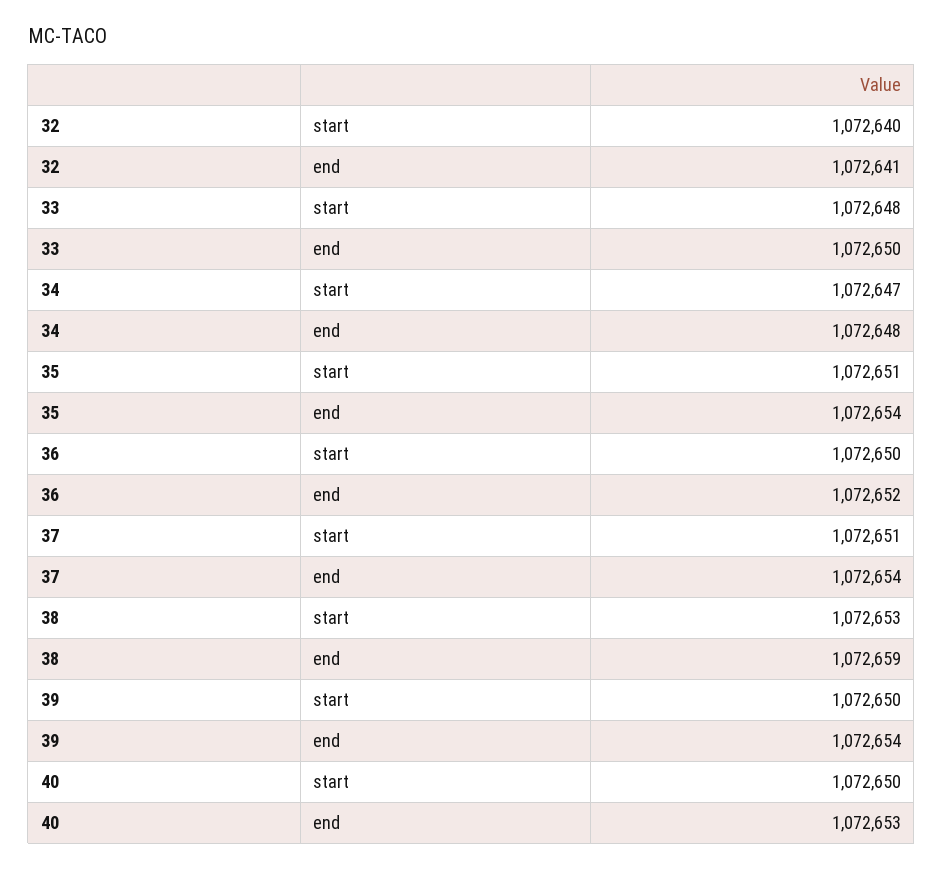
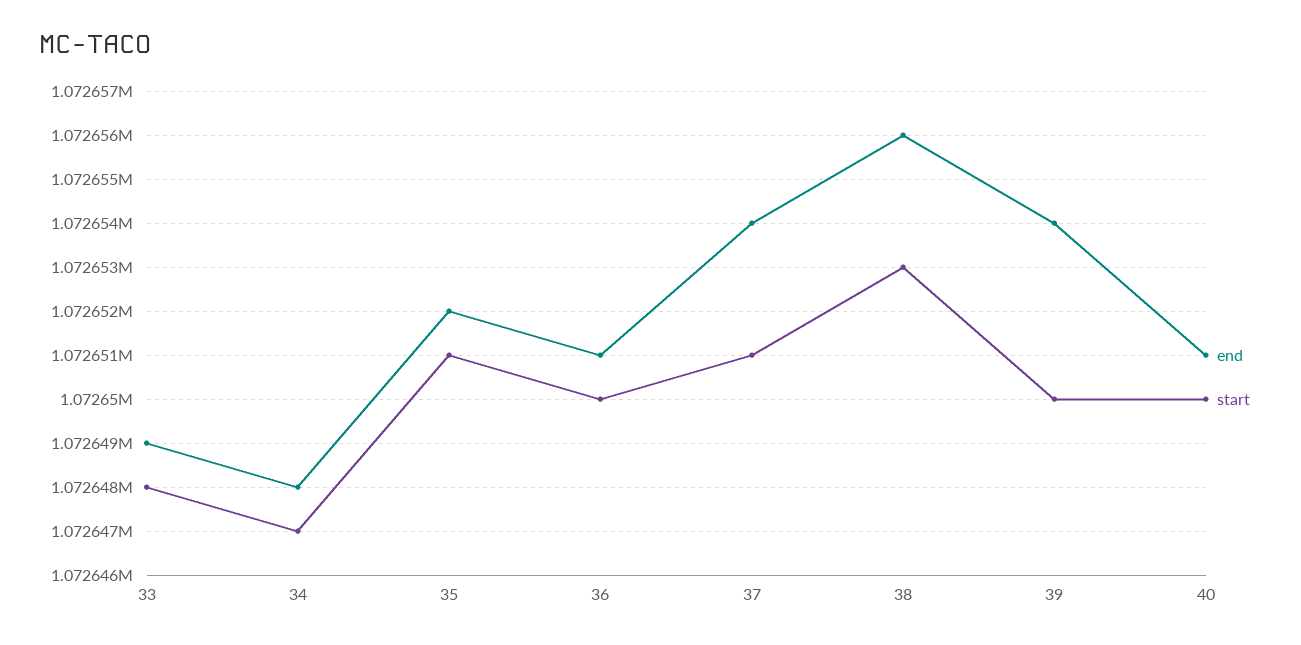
start, 32: 1072640 -> none
end, 32: 1072641 -> none
end, 33: 1072650 -> 1072649
end, 35: 1072654 -> 1072652
end, 36: 1072652 -> 1072651
end, 38: 1072659 -> 1072656
end, 40: 1072653 -> 1072651

